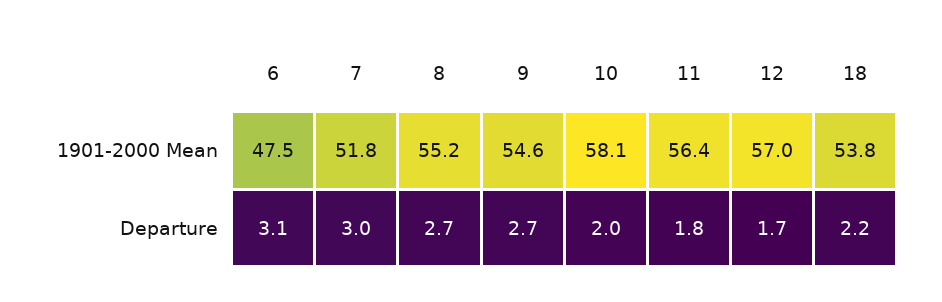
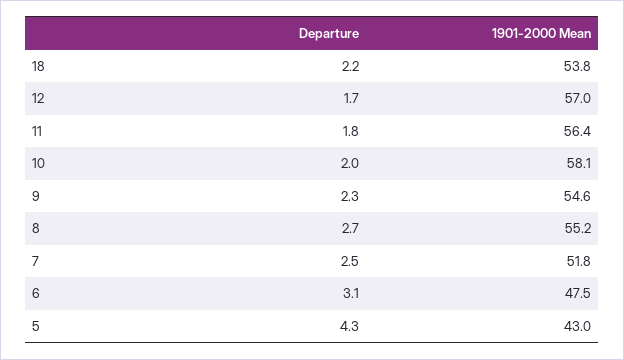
7, Departure: 3 -> 2.5
9, Departure: 2.7 -> 2.3
5, Departure: none -> 4.3
5, 1901-2000 Mean: none -> 43

